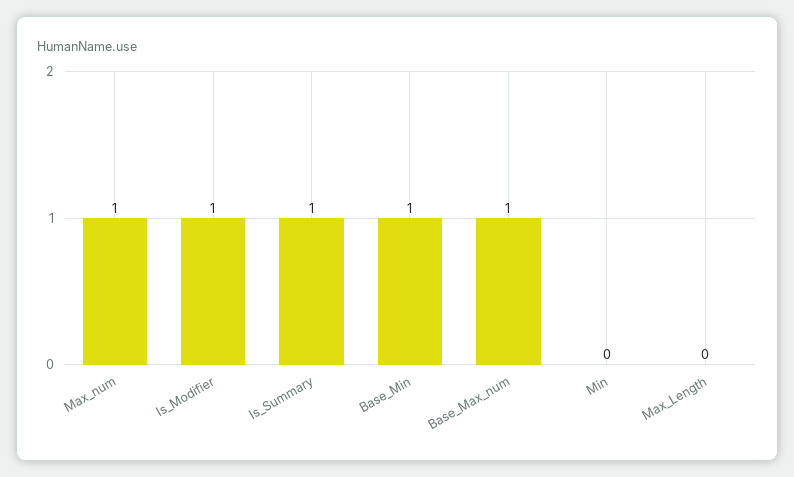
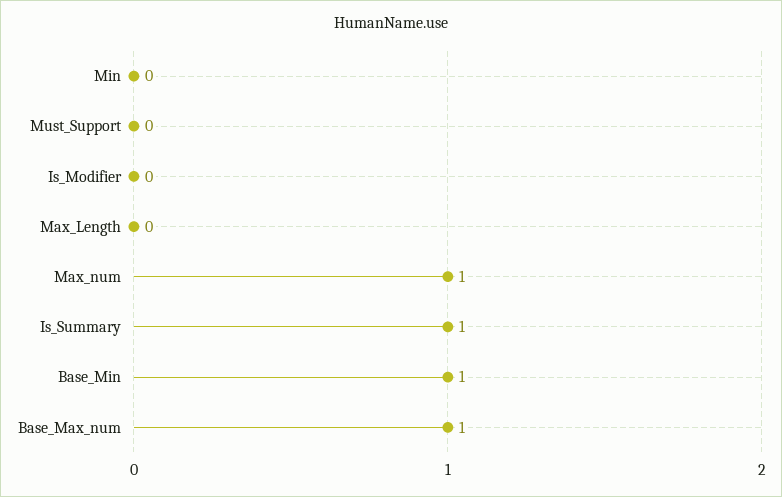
Is_Modifier: 1 -> 0
Must_Support: none -> 0

